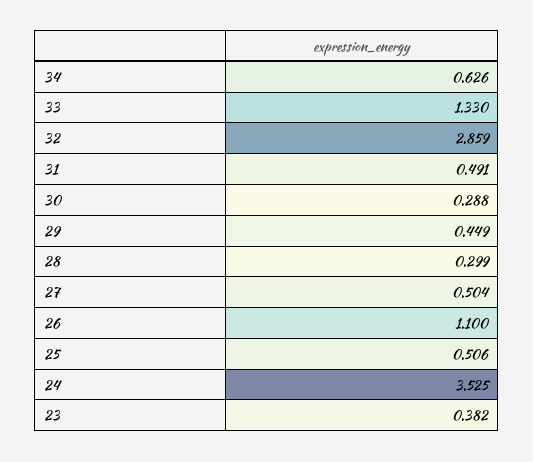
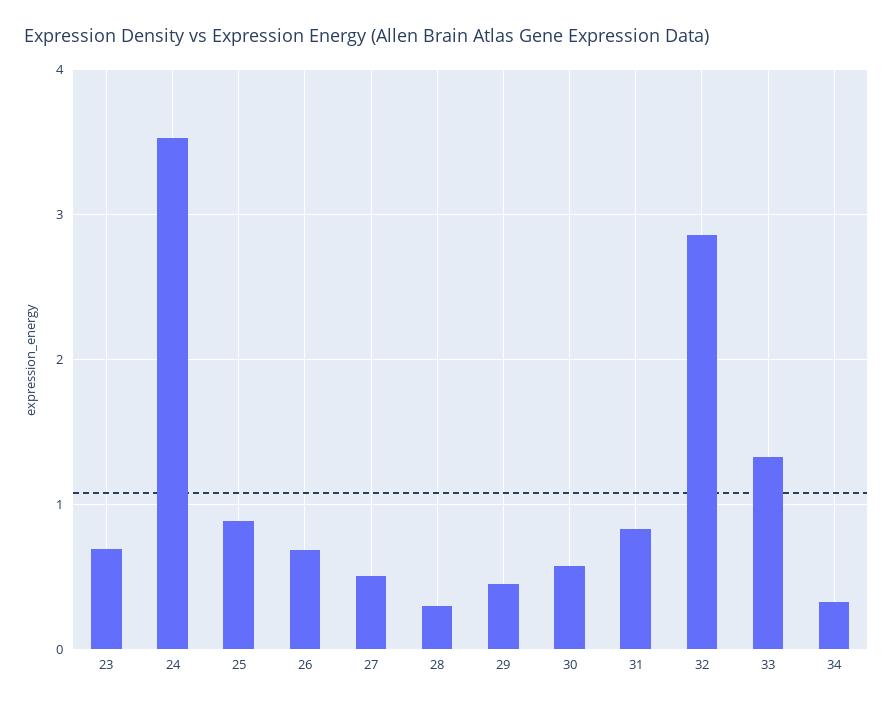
34: 0.626 -> 0.3
31: 0.491 -> 0.8
30: 0.288 -> 0.6
26: 1.1 -> 0.7
25: 0.506 -> 0.9
23: 0.382 -> 0.7

